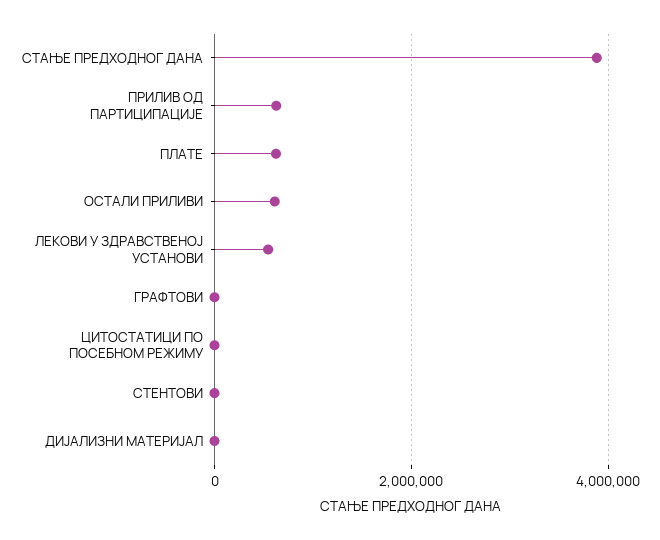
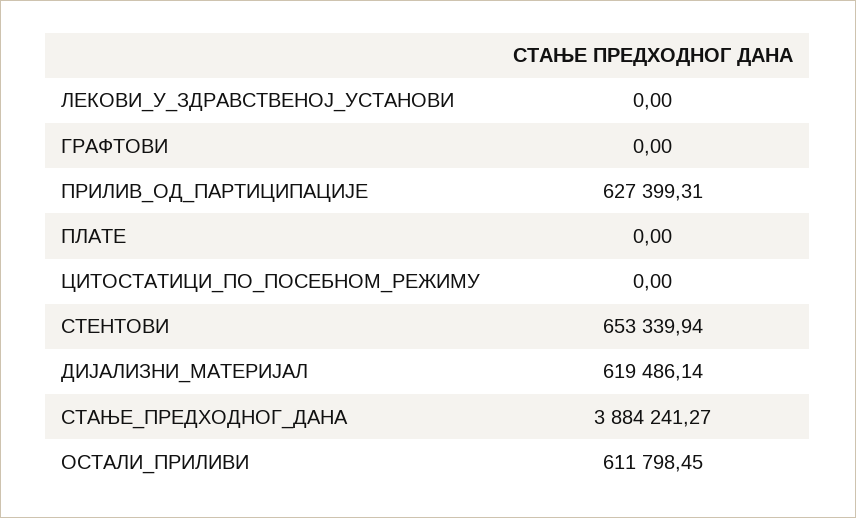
ПЛАТЕ: 600000 -> 0
ЛЕКОВИ У ЗДРАВСТВЕНОЈ УСТАНОВИ: 600000 -> 0
СТЕНТОВИ: 0 -> 653339.94
ДИЈАЛИЗНИ МАТЕРИЈАЛ: 0 -> 619486.14

